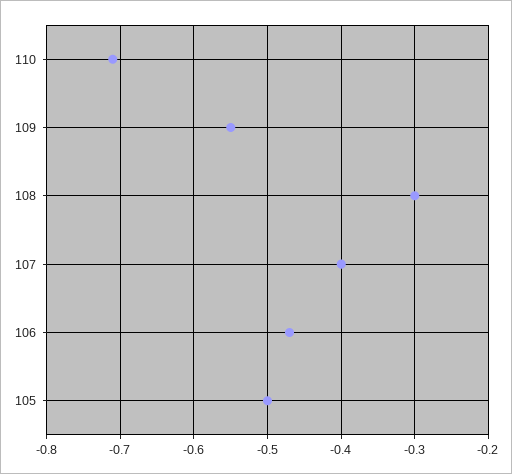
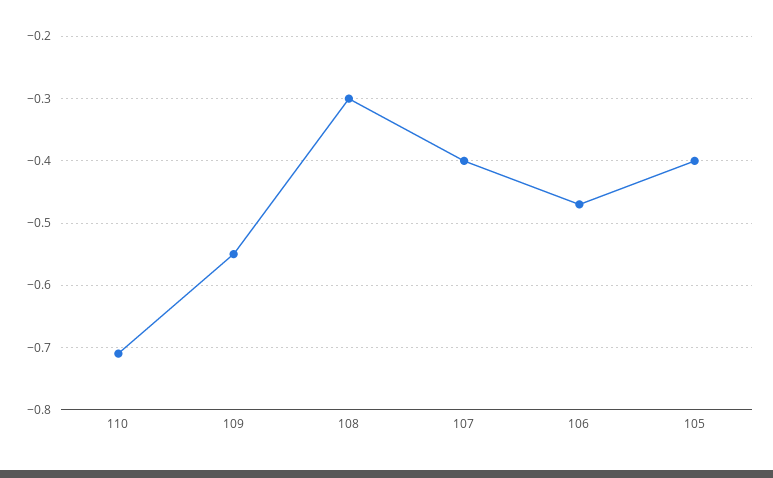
105: -0.5 -> -0.4

